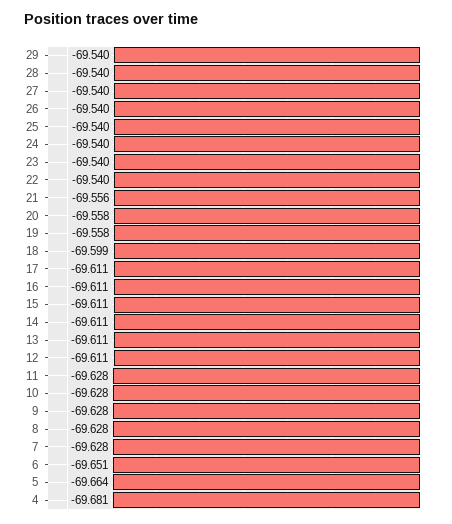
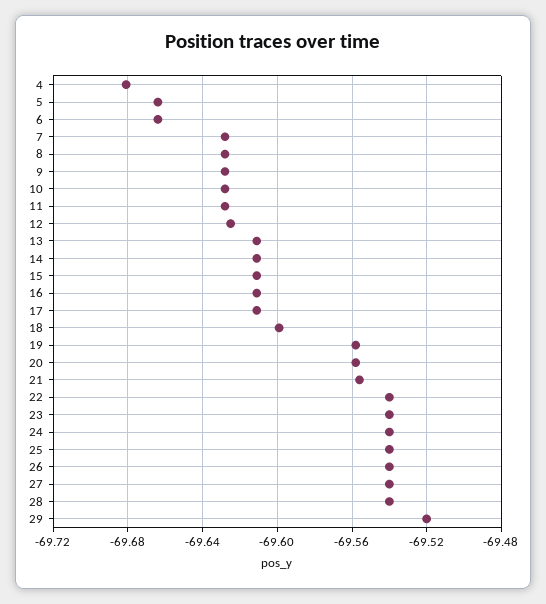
29: -69.54 -> -69.52
12: -69.611 -> -69.625
6: -69.651 -> -69.665

